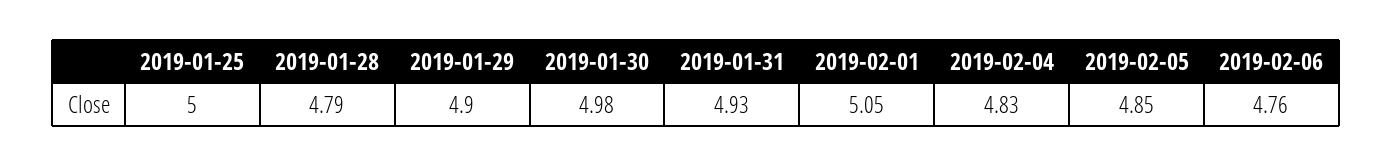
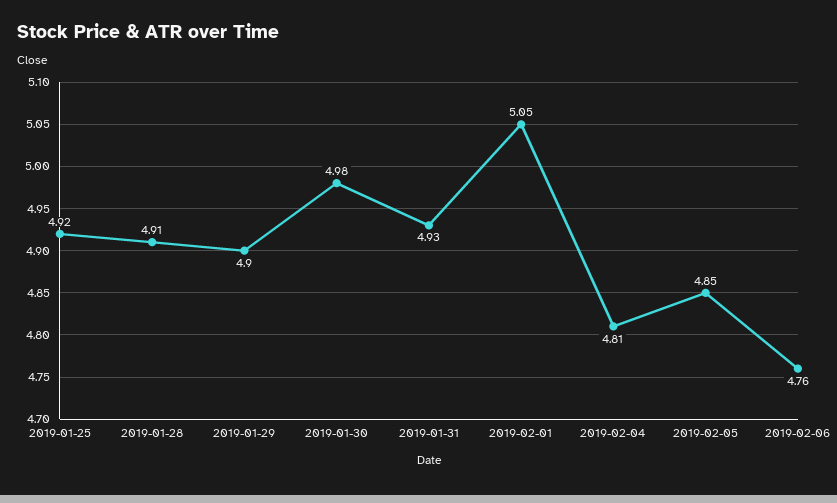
2019-01-25: 5 -> 4.92
2019-01-28: 4.79 -> 4.91
2019-02-04: 4.83 -> 4.81

